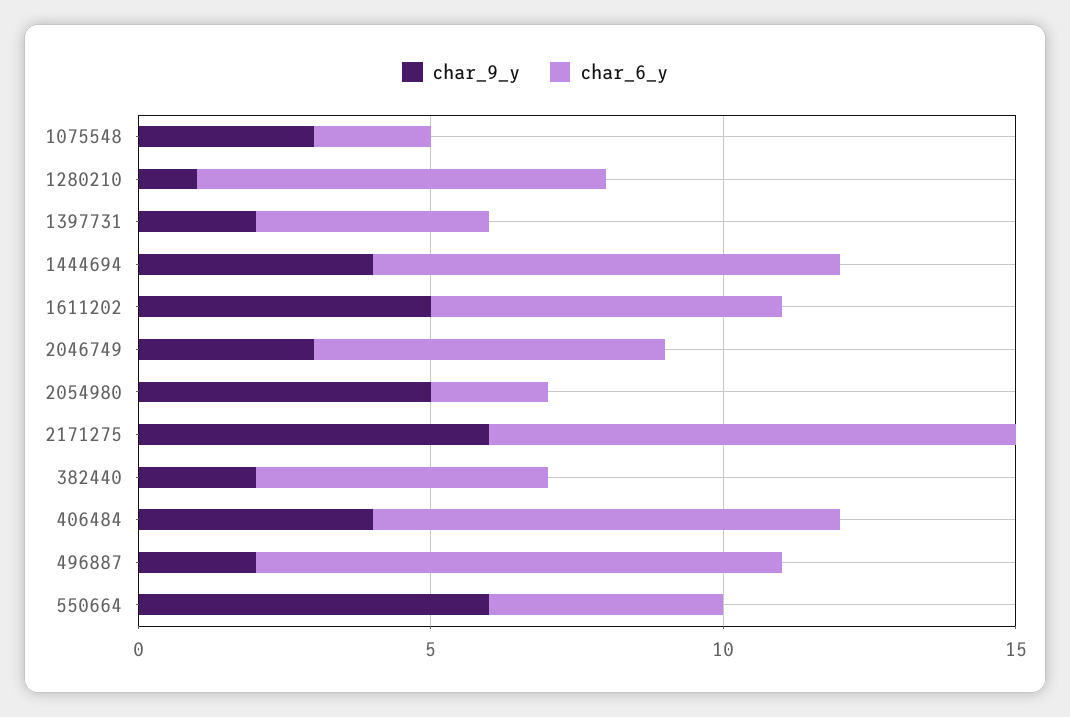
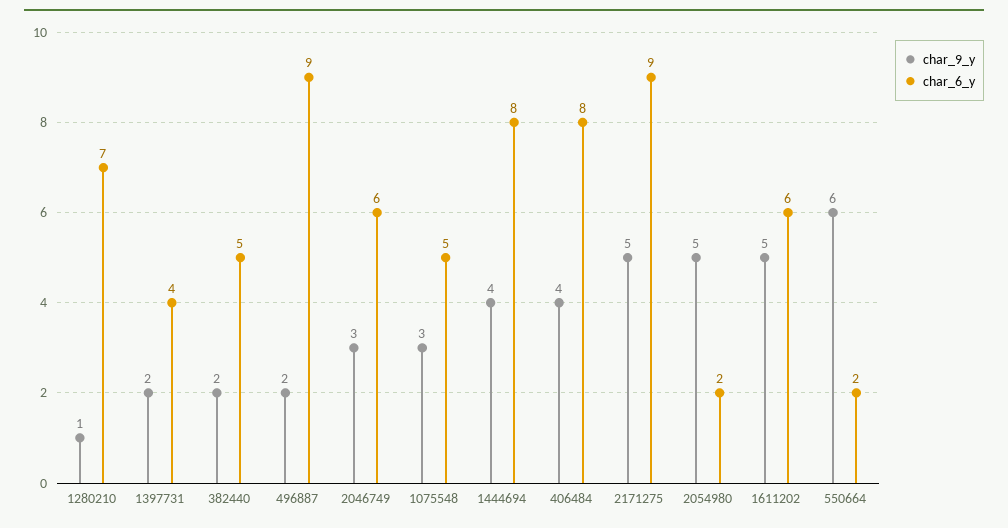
char_6_y, 1075548: 2 -> 5
char_9_y, 2171275: 6 -> 5
char_6_y, 550664: 4 -> 2

